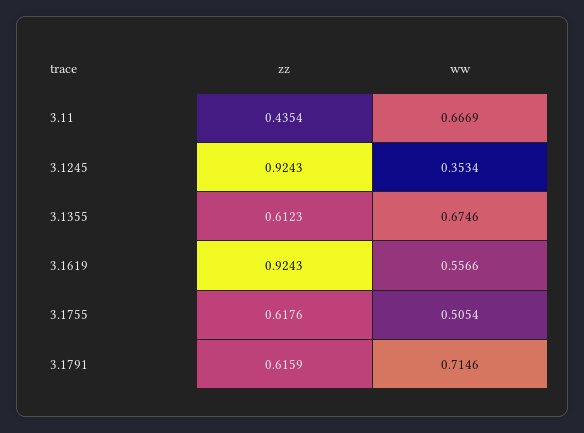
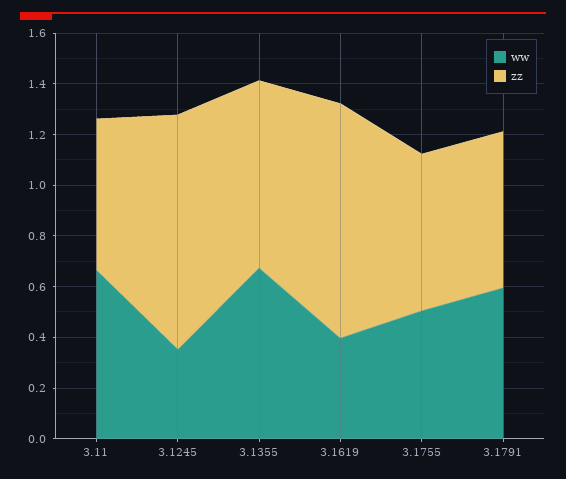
zz, 3.11: 0.4354 -> 0.6
zz, 3.1355: 0.6123 -> 0.75
ww, 3.1619: 0.5566 -> 0.4
ww, 3.1791: 0.7146 -> 0.6

